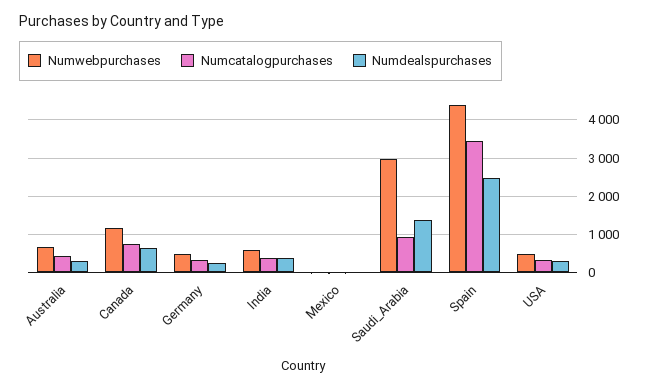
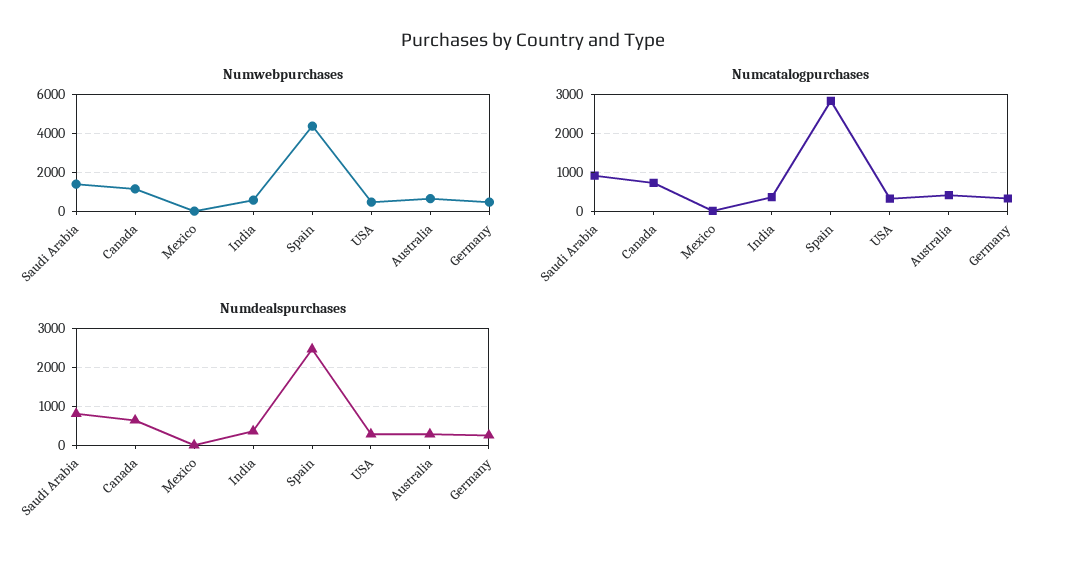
Numwebpurchases, Saudi_Arabia: 3000 -> 1500
Numdealspurchases, Saudi_Arabia: 1400 -> 800
Numcatalogpurchases, Spain: 3400 -> 2800

